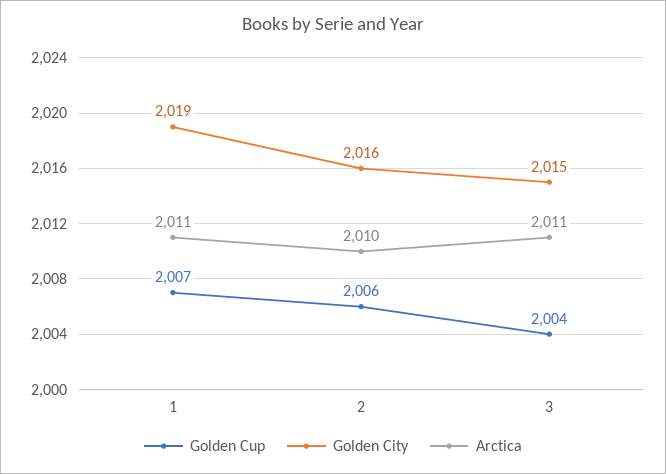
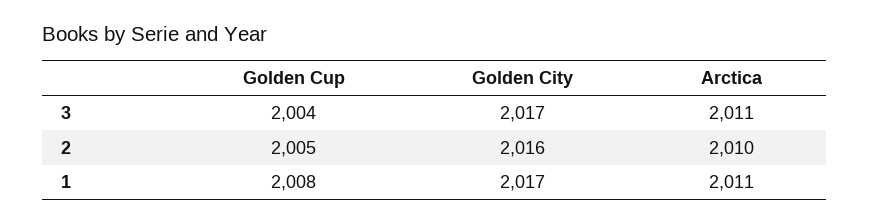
Golden Cup, 1: 2007 -> 2008
Golden City, 1: 2019 -> 2017
Golden Cup, 2: 2006 -> 2005
Golden City, 3: 2015 -> 2017

